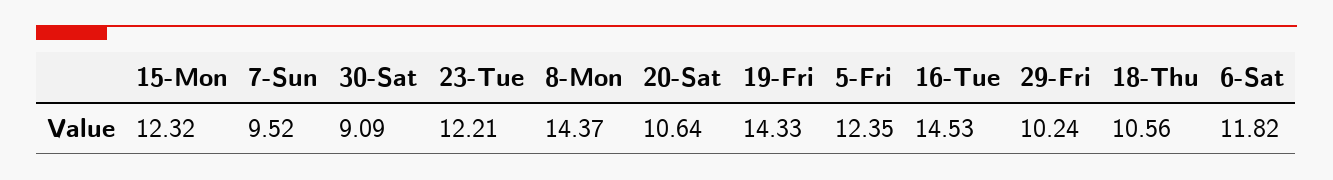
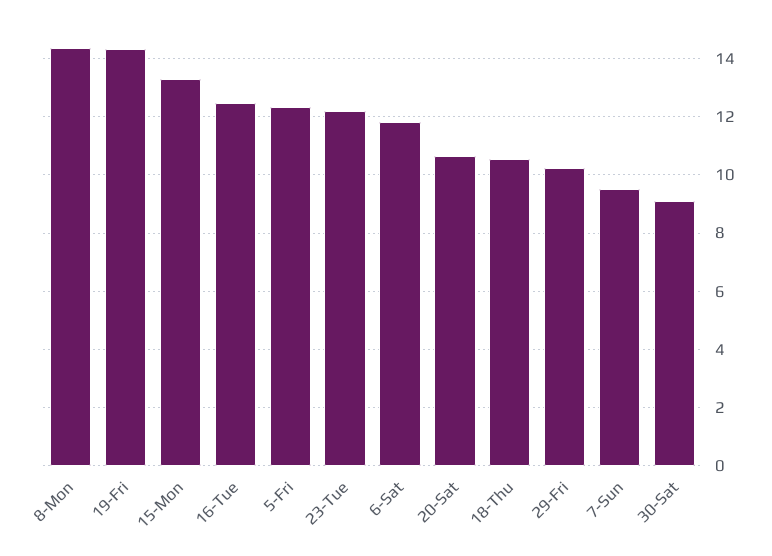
15-Mon: 12.32 -> 13.25
16-Tue: 14.53 -> 12.5

